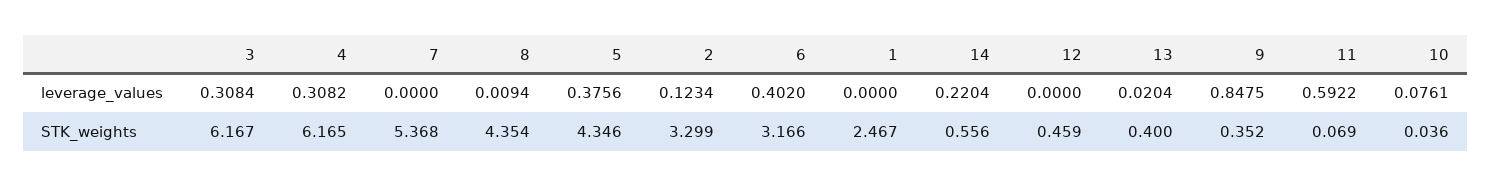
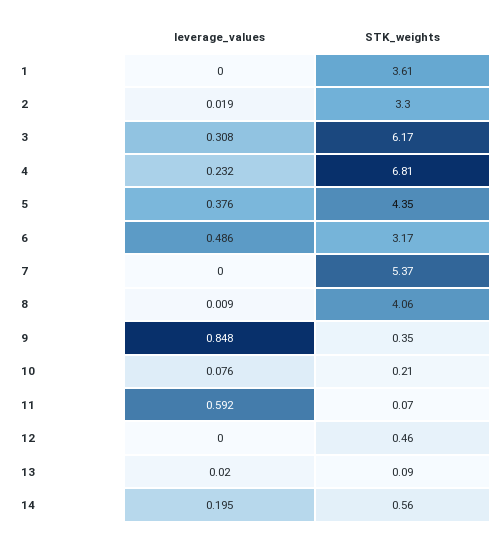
4, leverage_values: 0.3082 -> 0.232
2, leverage_values: 0.1234 -> 0.019
6, leverage_values: 0.402 -> 0.486
14, leverage_values: 0.2204 -> 0.195
4, STK_weights: 6.165 -> 6.81
8, STK_weights: 4.354 -> 4.06
1, STK_weights: 2.467 -> 3.61
13, STK_weights: 0.4 -> 0.09
10, STK_weights: 0.036 -> 0.21

